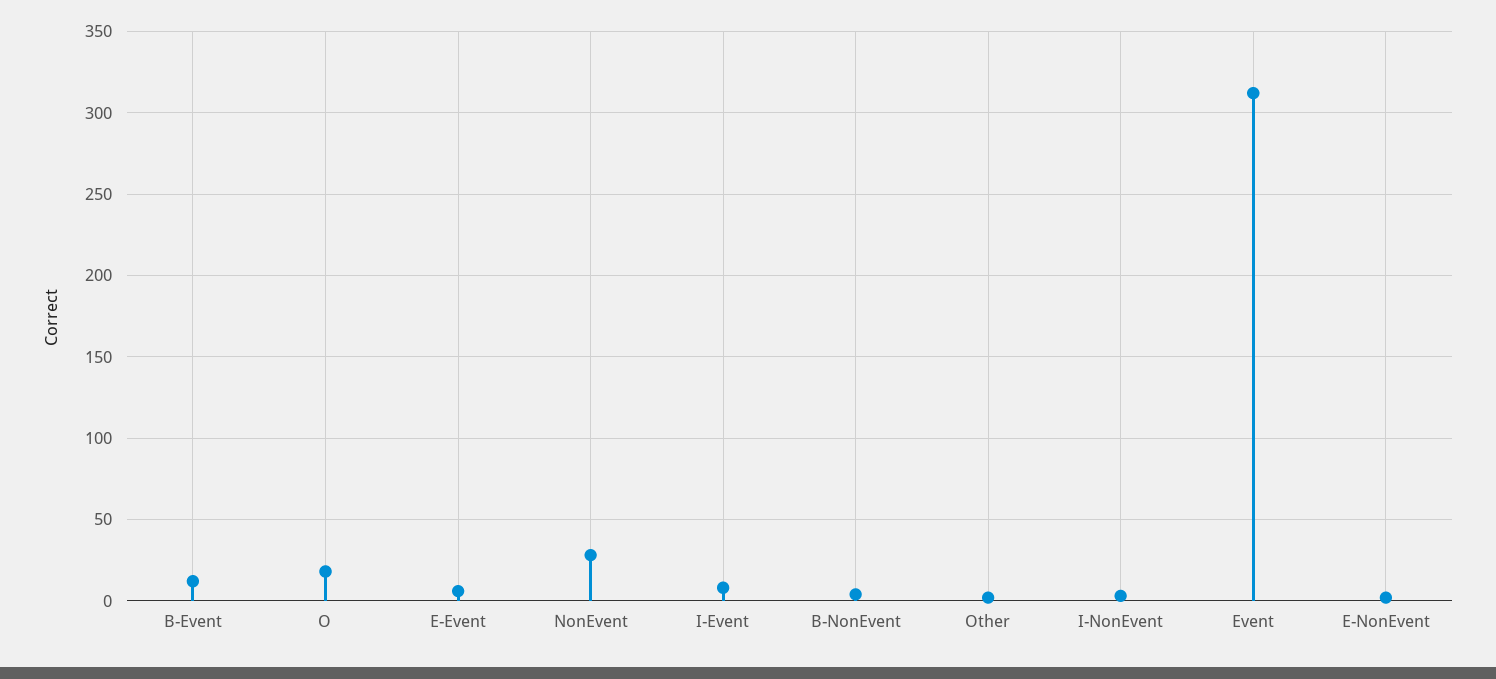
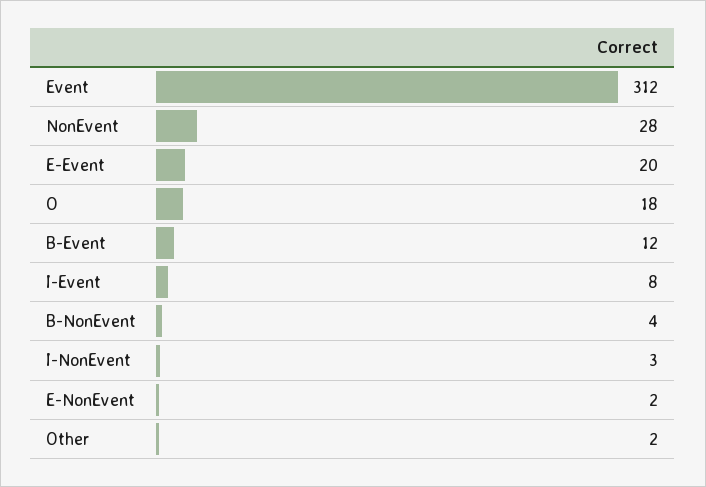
E-Event: 5 -> 20

